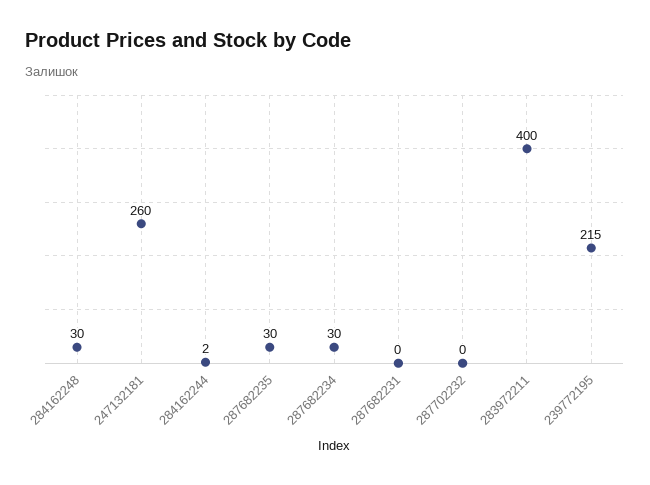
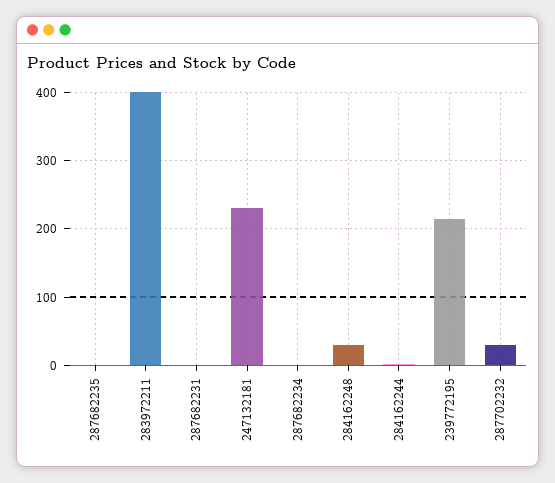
247132181: 260 -> 230
287682235: 30 -> 0
287682234: 30 -> 0
287702232: 0 -> 30

